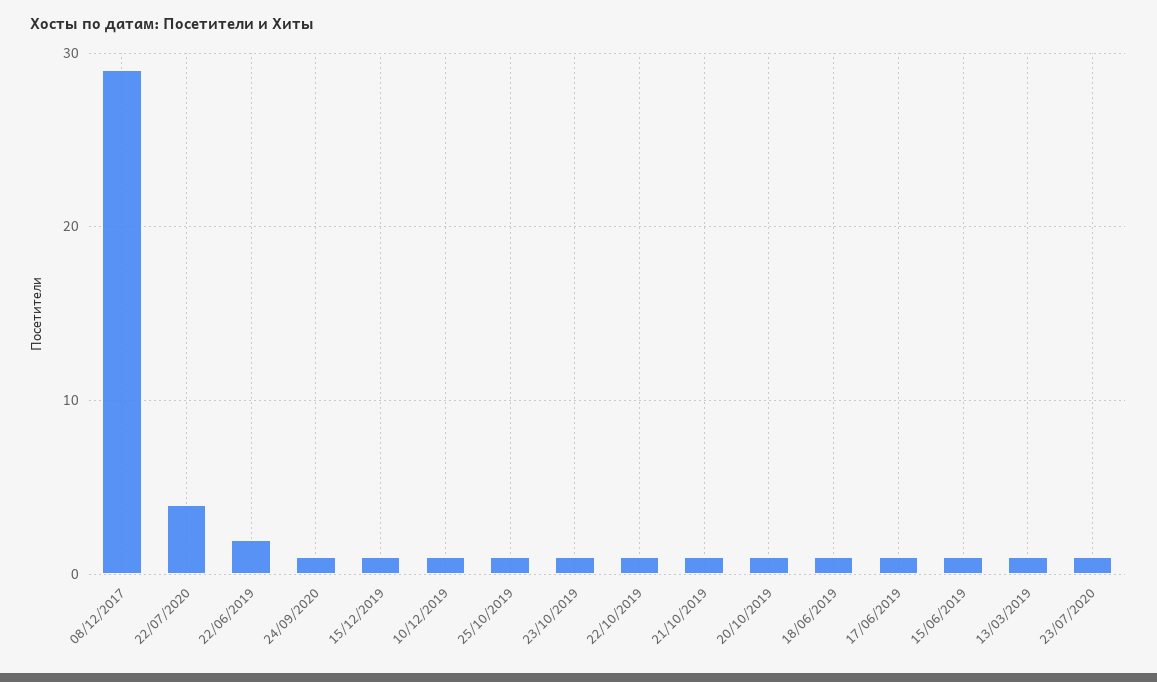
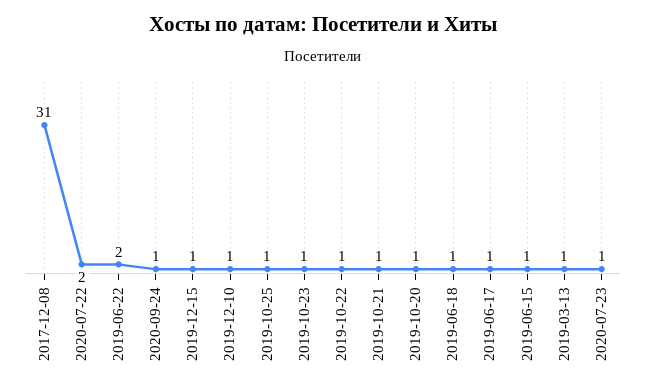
08/12/2017: 29 -> 31
22/07/2020: 4 -> 2

